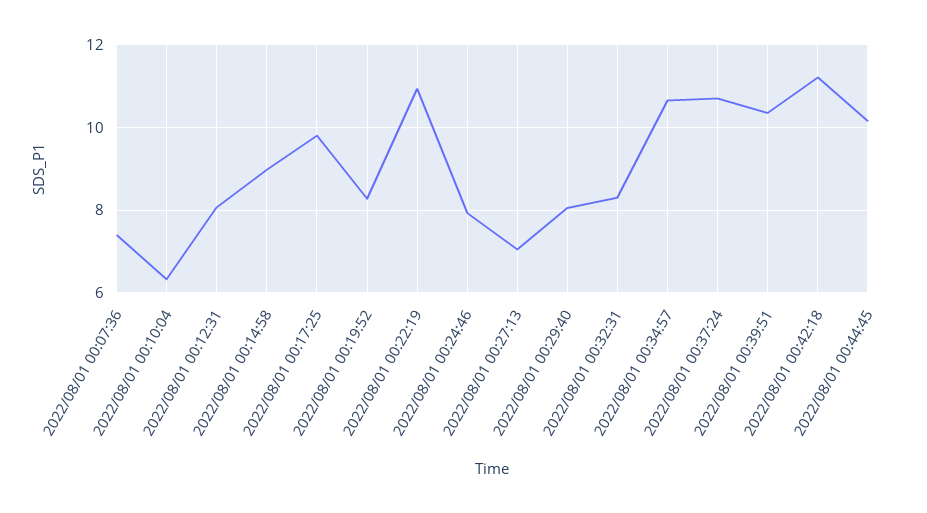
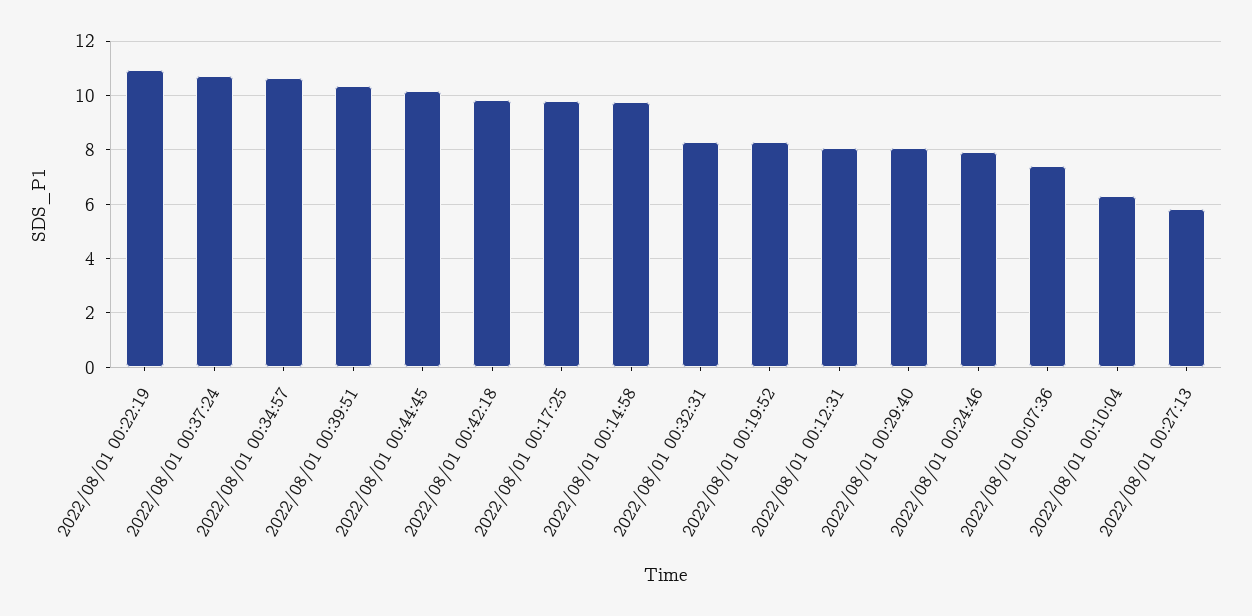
2022/08/01 00:14:58: 9 -> 9.75
2022/08/01 00:27:13: 7 -> 5.75
2022/08/01 00:42:18: 11.2 -> 9.75

